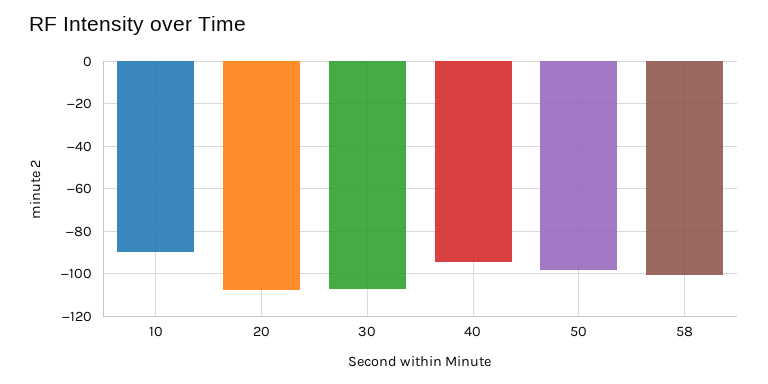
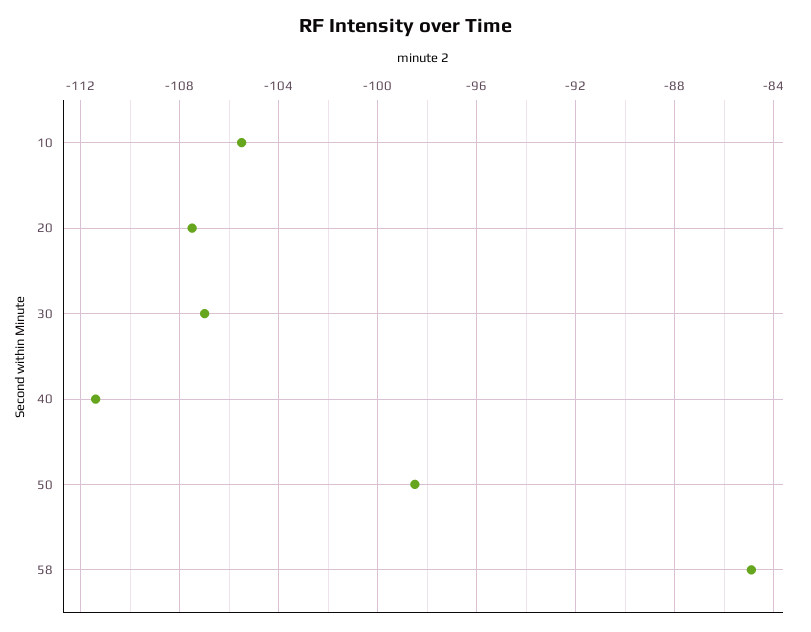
10: -90 -> -105.5
40: -95 -> -111.5
58: -100 -> -85

